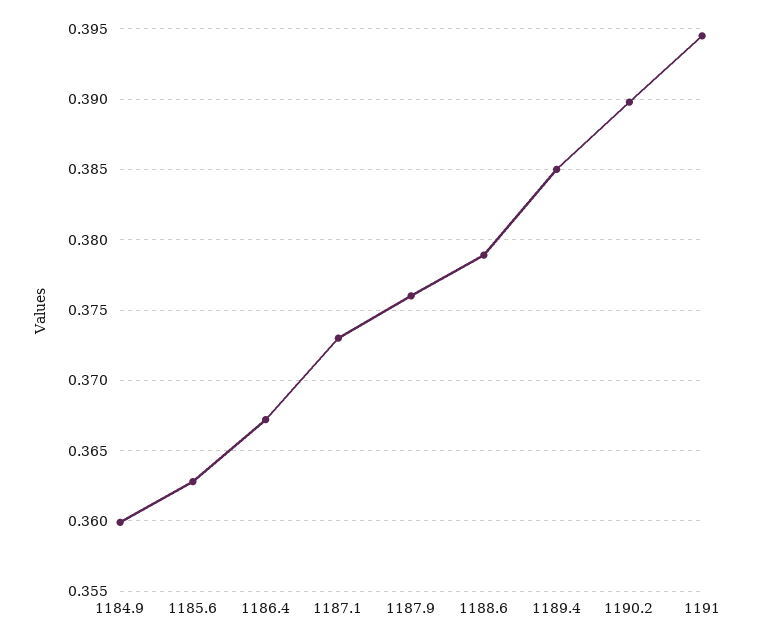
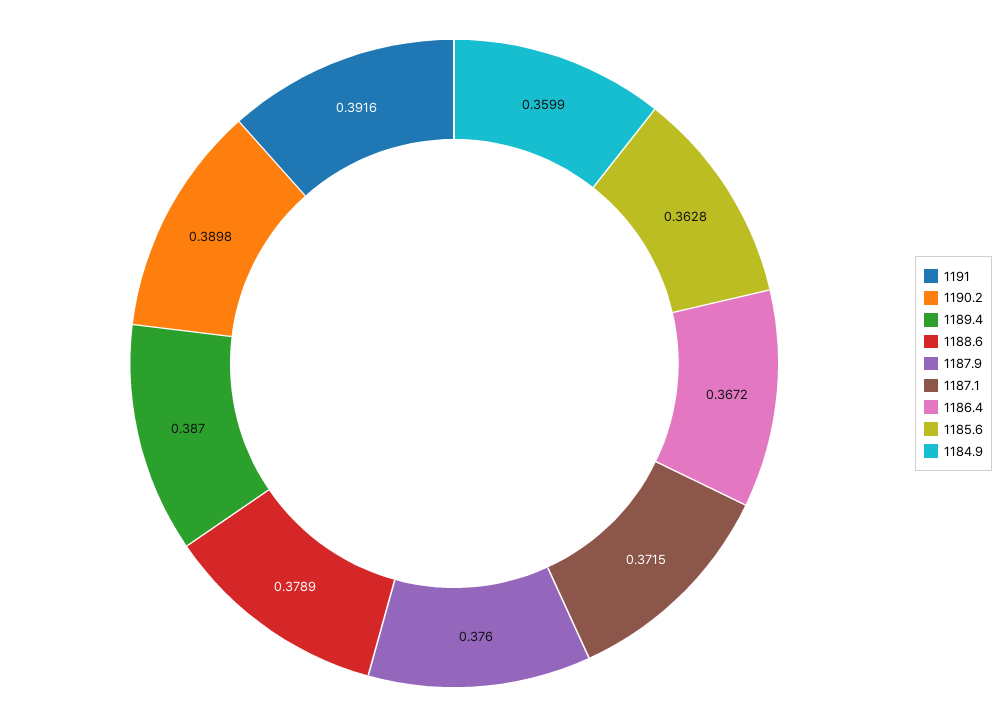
1187.1: 0.373 -> 0.3715
1189.4: 0.385 -> 0.387
1191: 0.3945 -> 0.3916

